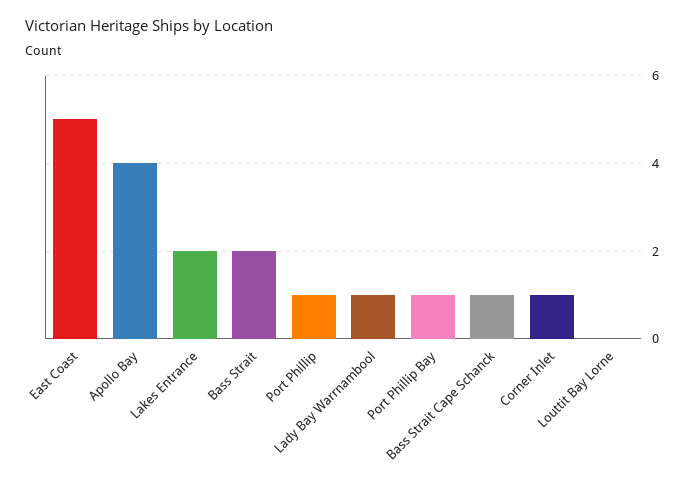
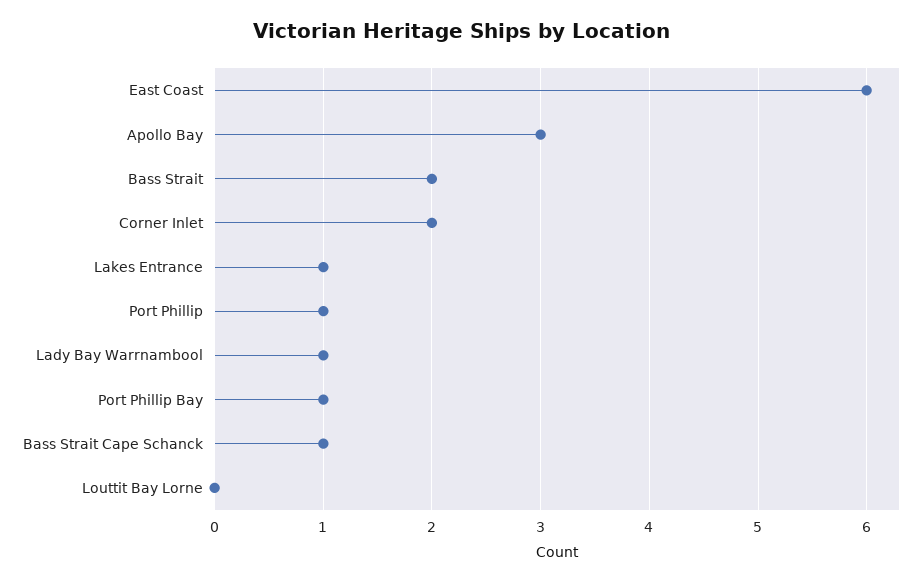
East Coast: 5 -> 6
Apollo Bay: 4 -> 3
Lakes Entrance: 2 -> 1
Corner Inlet: 1 -> 2

